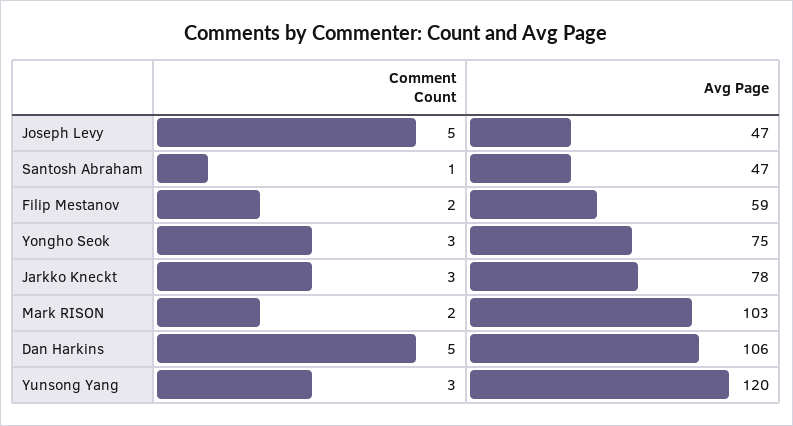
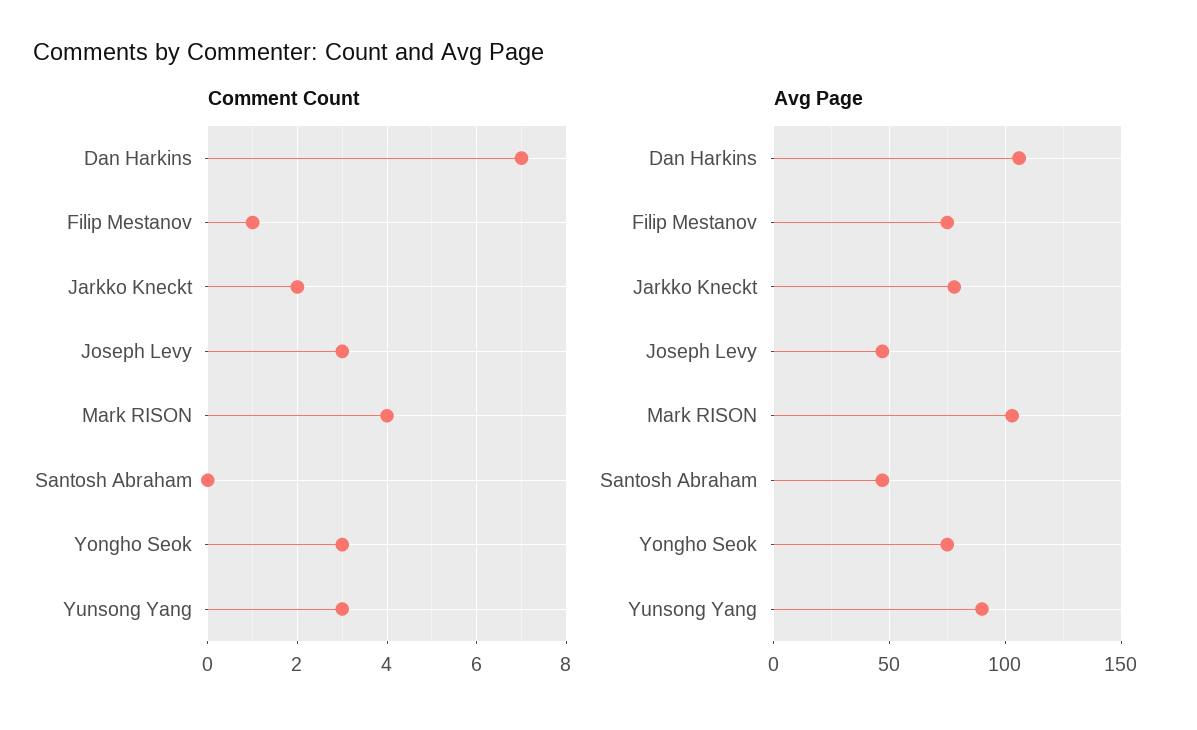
Comment Count, Joseph Levy: 5 -> 3
Comment Count, Santosh Abraham: 1 -> 0
Comment Count, Filip Mestanov: 2 -> 1
Avg Page, Filip Mestanov: 59 -> 75
Comment Count, Jarkko Kneckt: 3 -> 2
Comment Count, Mark RISON: 2 -> 4
Comment Count, Dan Harkins: 5 -> 7
Avg Page, Yunsong Yang: 120 -> 90

